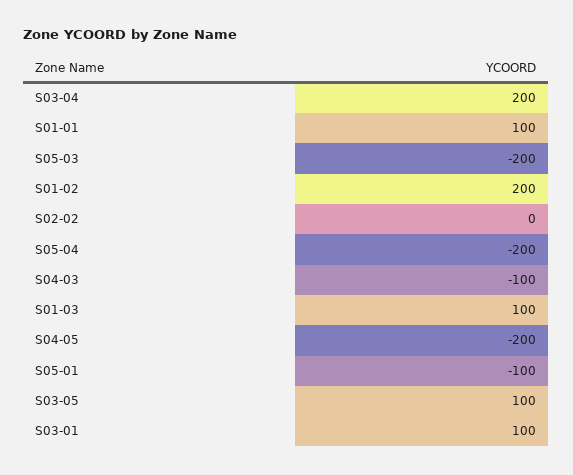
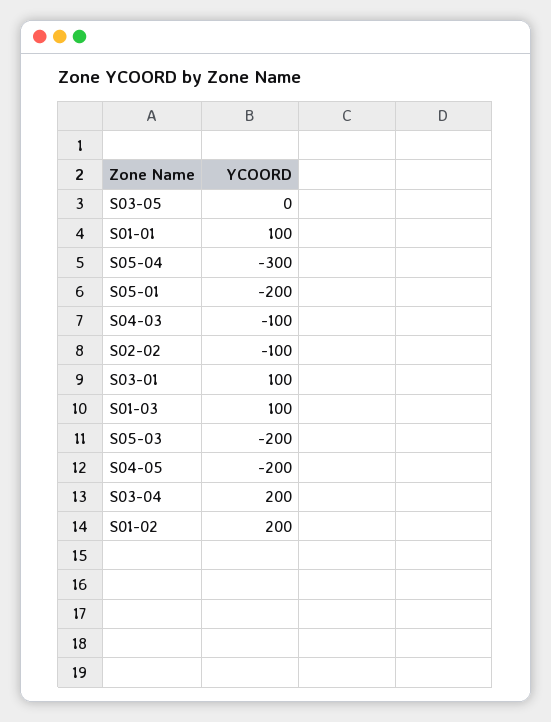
S02-02: 0 -> -100
S05-04: -200 -> -300
S05-01: -100 -> -200
S03-05: 100 -> 0

